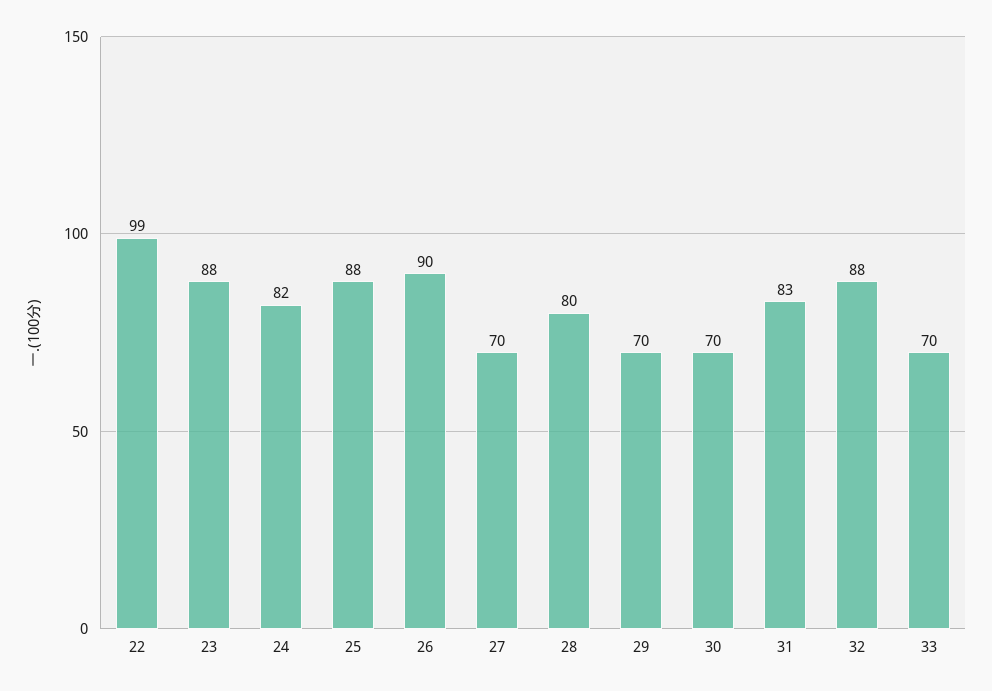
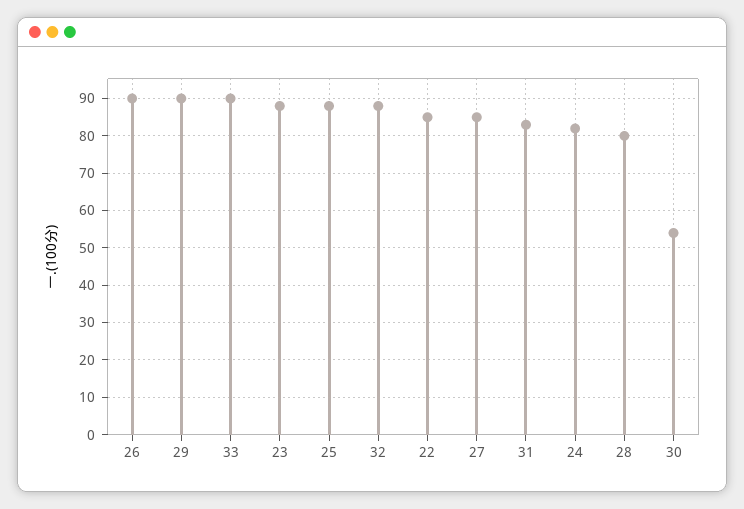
22: 99 -> 85
27: 70 -> 85
29: 70 -> 90
30: 70 -> 55
33: 70 -> 90

